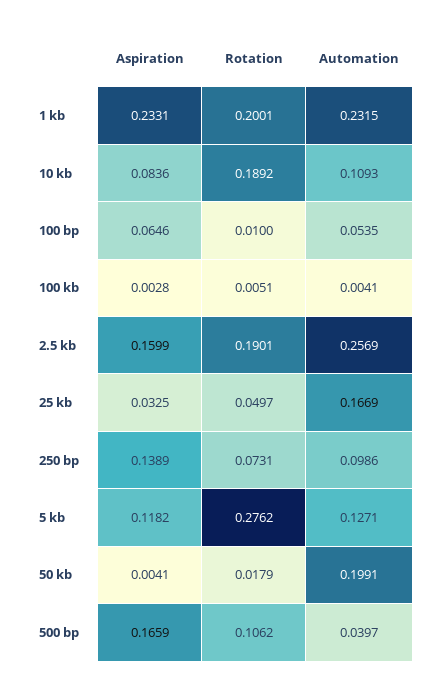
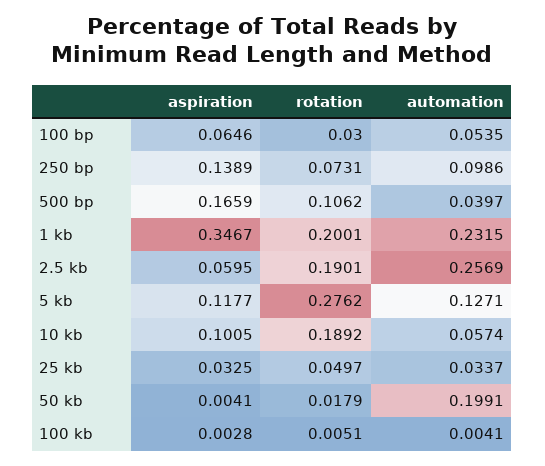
Aspiration, 1 kb: 0.2331 -> 0.3467
Aspiration, 10 kb: 0.0836 -> 0.1005
Automation, 10 kb: 0.1093 -> 0.0574
Rotation, 100 bp: 0.01 -> 0.03
Aspiration, 2.5 kb: 0.1599 -> 0.0595
Automation, 25 kb: 0.1669 -> 0.0337
Aspiration, 5 kb: 0.1182 -> 0.1177

